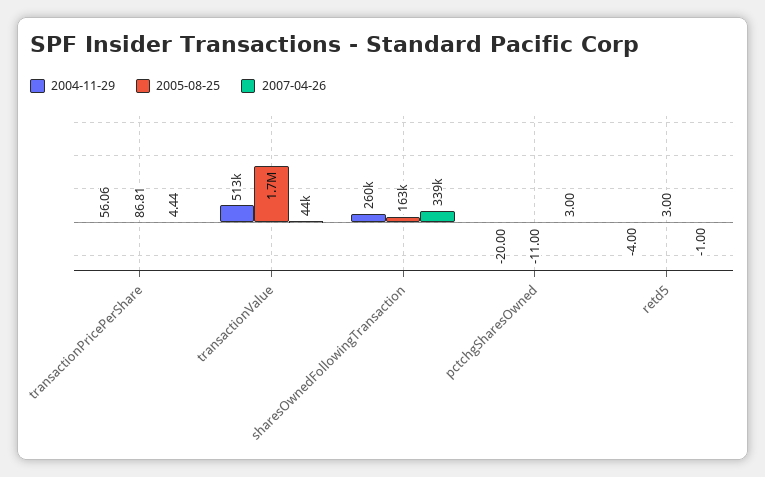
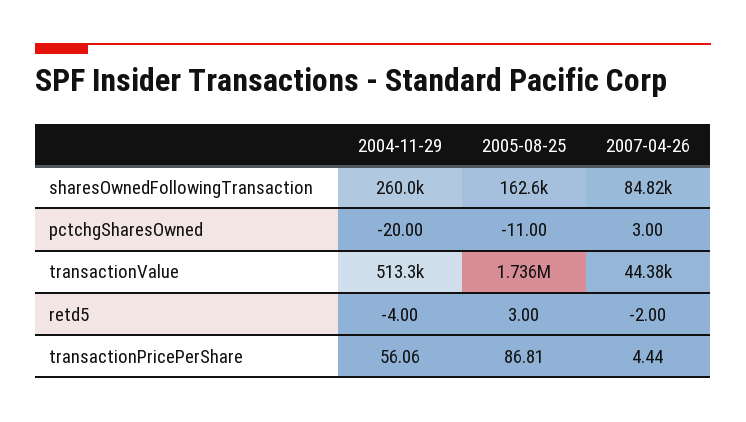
2007-04-26, sharesOwnedFollowingTransaction: 339000 -> 84820
2007-04-26, retd5: -1 -> -2

